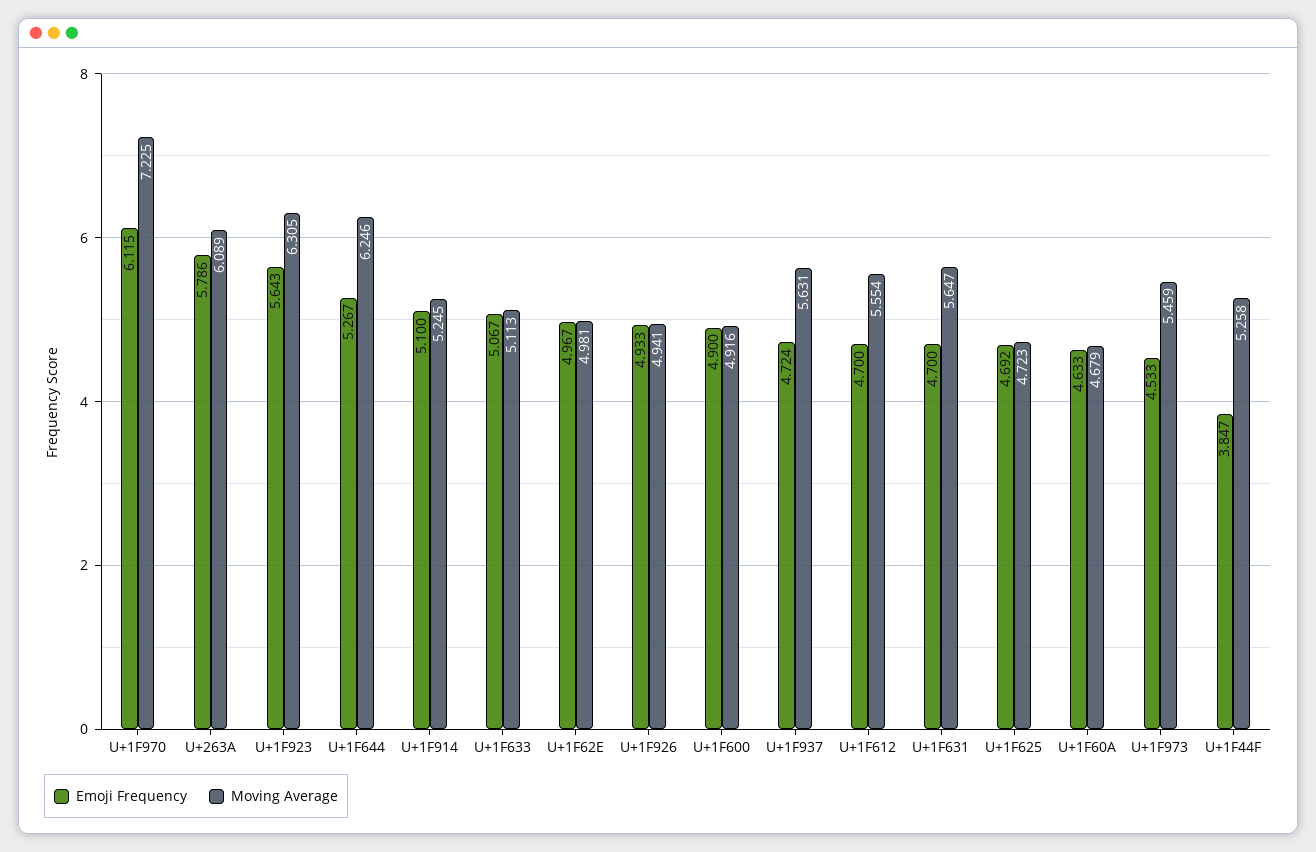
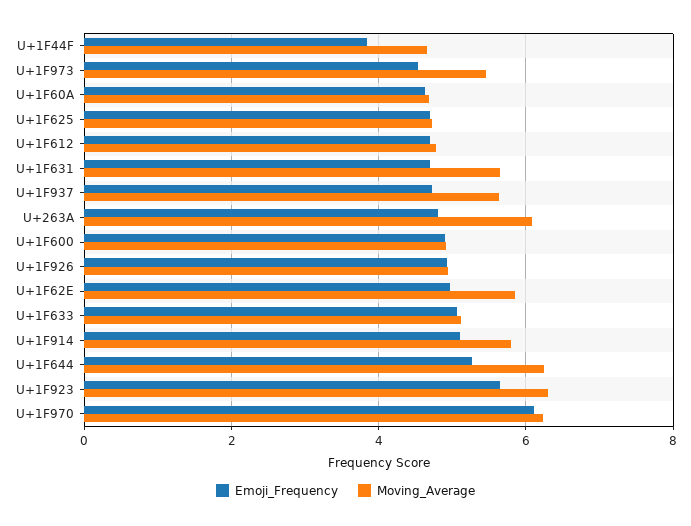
Moving Average, U+1F970: 7.225 -> 6.2
Emoji Frequency, U+263A: 5.786 -> 4.8
Moving Average, U+1F914: 5.245 -> 5.8
Moving Average, U+1F62E: 4.981 -> 5.8
Moving Average, U+1F612: 5.554 -> 4.8
Moving Average, U+1F44F: 5.258 -> 4.6

